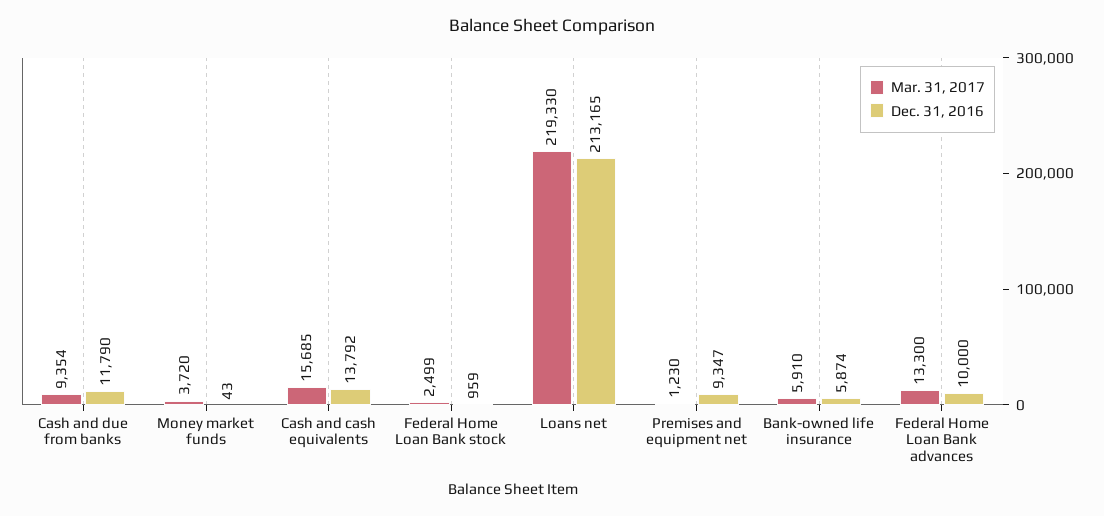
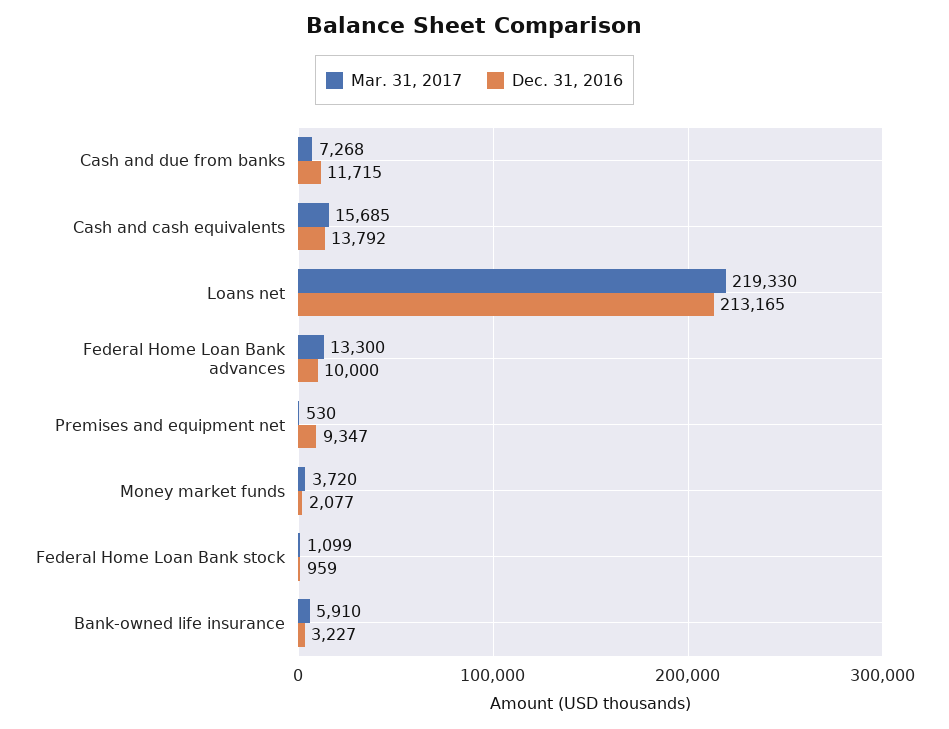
Mar. 31, 2017, Cash and due from banks: 9354 -> 7268
Dec. 31, 2016, Cash and due from banks: 11790 -> 11715
Dec. 31, 2016, Money market funds: 43 -> 2077
Mar. 31, 2017, Federal Home Loan Bank stock: 2499 -> 1099
Mar. 31, 2017, Premises and equipment net: 1230 -> 530
Dec. 31, 2016, Bank-owned life insurance: 5874 -> 3227

